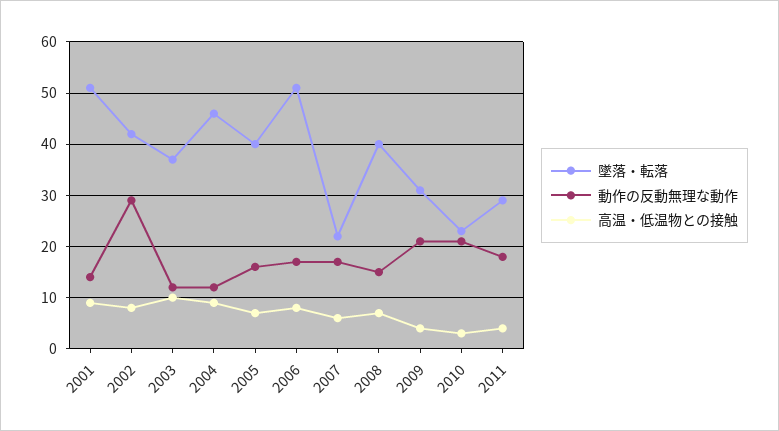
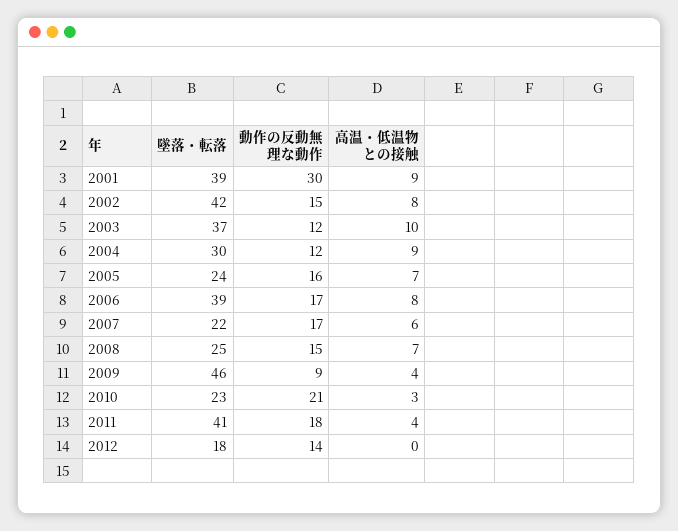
墜落・転落, 2001: 50 -> 39
動作の反動無理な動作, 2001: 15 -> 30
動作の反動無理な動作, 2002: 30 -> 15
墜落・転落, 2004: 45 -> 30
墜落・転落, 2005: 40 -> 24
墜落・転落, 2006: 50 -> 39
墜落・転落, 2008: 40 -> 25
墜落・転落, 2009: 30 -> 46
動作の反動無理な動作, 2009: 20 -> 9
墜落・転落, 2011: 30 -> 41
墜落・転落, 2012: none -> 18
動作の反動無理な動作, 2012: none -> 14
高温・低温物との接触, 2012: none -> 0

